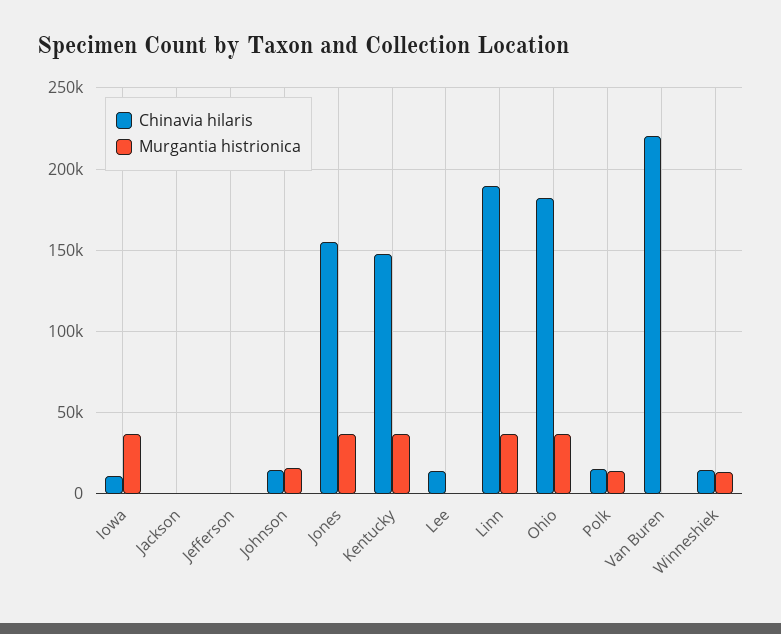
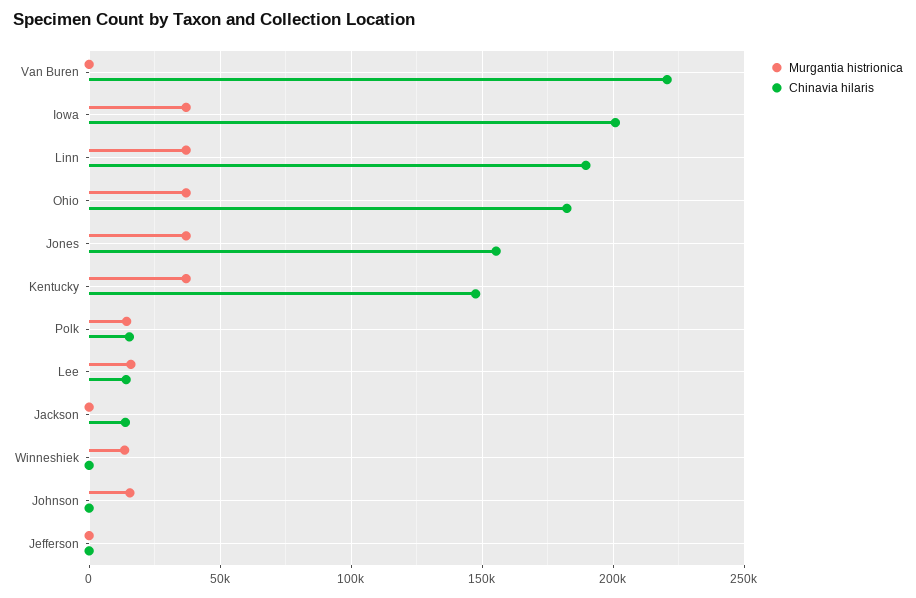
Chinavia hilaris, Iowa: 10000 -> 200000
Chinavia hilaris, Jackson: 0 -> 15000
Chinavia hilaris, Johnson: 15000 -> 0
Murgantia histrionica, Lee: 0 -> 15000
Chinavia hilaris, Winneshiek: 15000 -> 0

